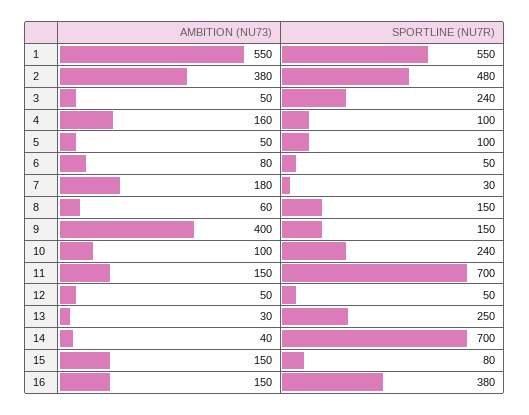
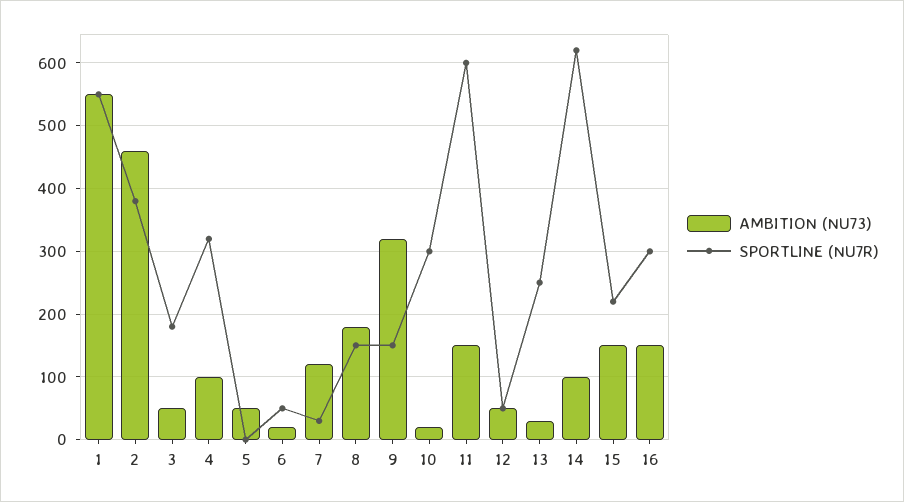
AMBITION (NU73), 2: 380 -> 460
SPORTLINE (NU7R), 2: 480 -> 380
SPORTLINE (NU7R), 3: 240 -> 180
AMBITION (NU73), 4: 160 -> 100
SPORTLINE (NU7R), 4: 100 -> 320
SPORTLINE (NU7R), 5: 100 -> 0
AMBITION (NU73), 6: 80 -> 20
AMBITION (NU73), 7: 180 -> 120
AMBITION (NU73), 8: 60 -> 180
AMBITION (NU73), 9: 400 -> 320
AMBITION (NU73), 10: 100 -> 20
SPORTLINE (NU7R), 10: 240 -> 300
SPORTLINE (NU7R), 11: 700 -> 600
AMBITION (NU73), 14: 40 -> 100
SPORTLINE (NU7R), 14: 700 -> 620
SPORTLINE (NU7R), 15: 80 -> 220
SPORTLINE (NU7R), 16: 380 -> 300

